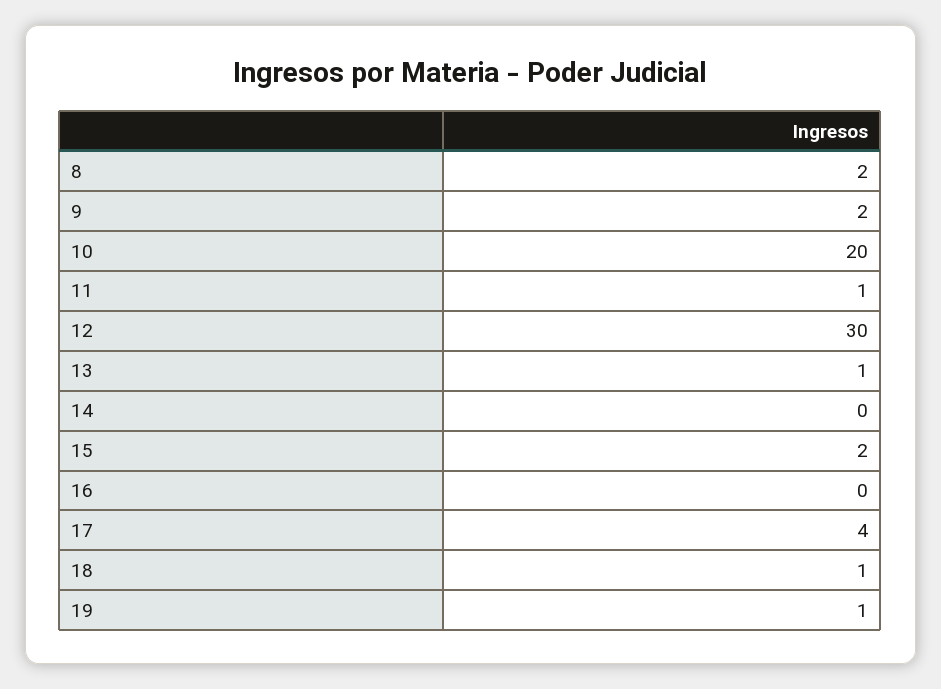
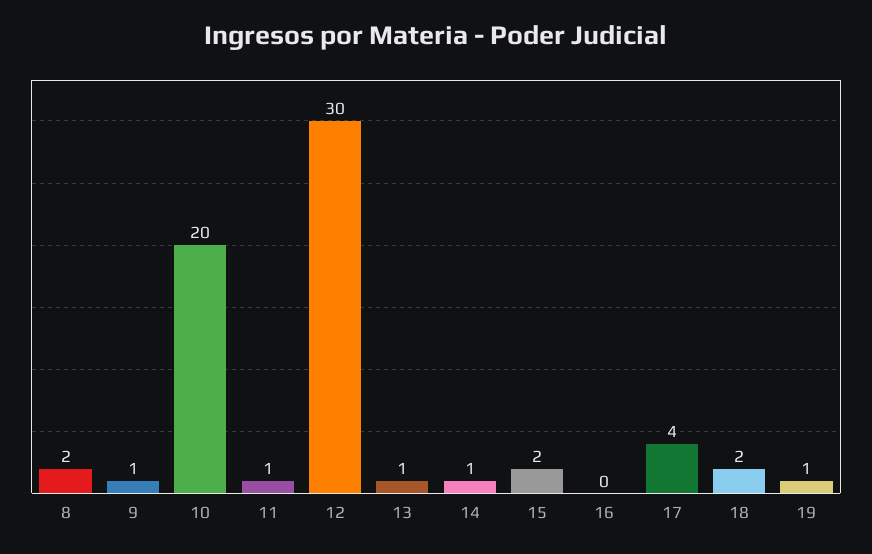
9: 2 -> 1
14: 0 -> 1
18: 1 -> 2

